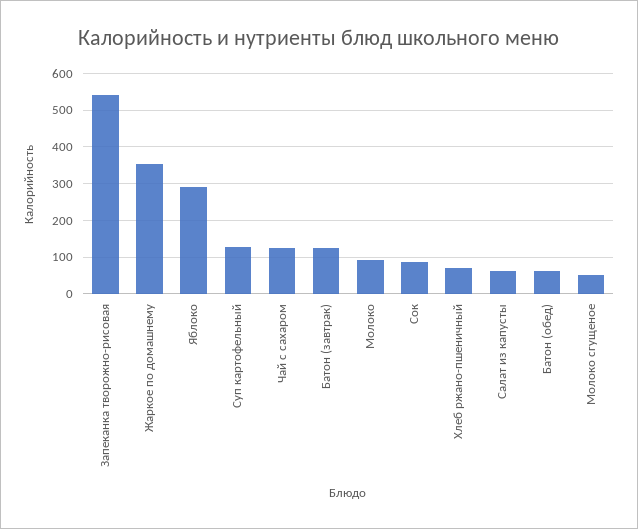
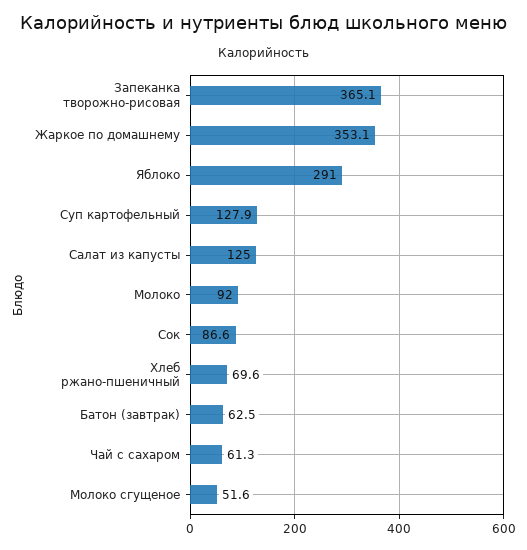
Запеканка творожно-рисовая: 540 -> 365.1
Чай с сахаром: 120 -> 61.3
Батон (завтрак): 120 -> 62.5
Салат из капусты: 60 -> 125
Батон (обед): 60 -> none

